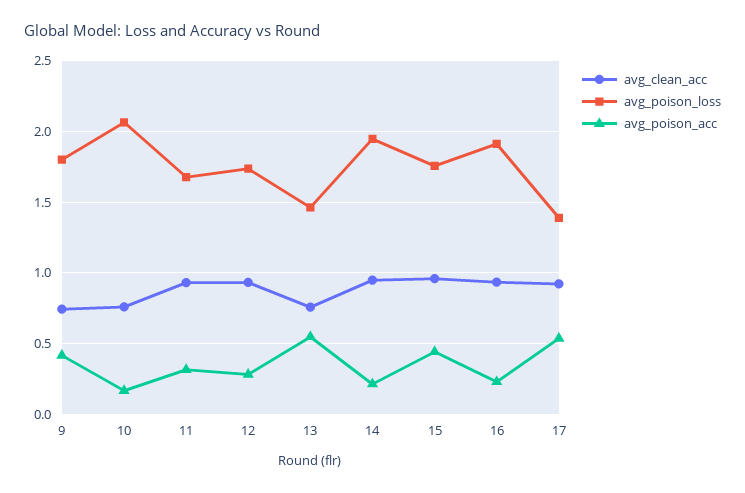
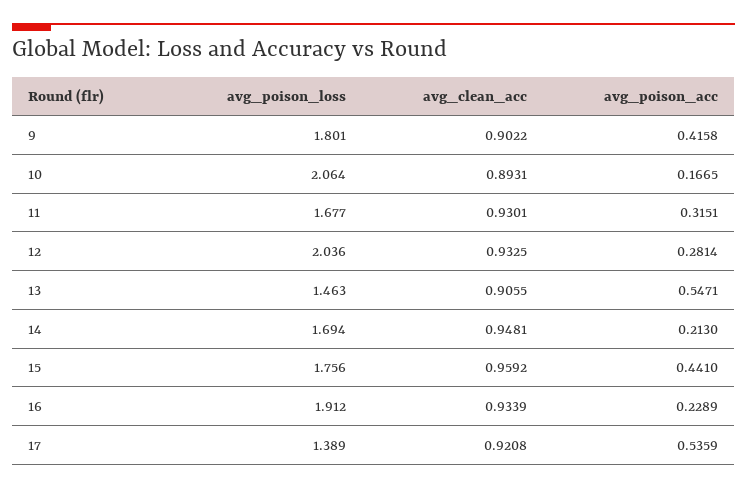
avg_clean_acc, 9: 0.75 -> 0.9022
avg_clean_acc, 10: 0.75 -> 0.8931
avg_poison_loss, 12: 1.75 -> 2.036
avg_clean_acc, 13: 0.75 -> 0.9055
avg_poison_loss, 14: 1.95 -> 1.694

